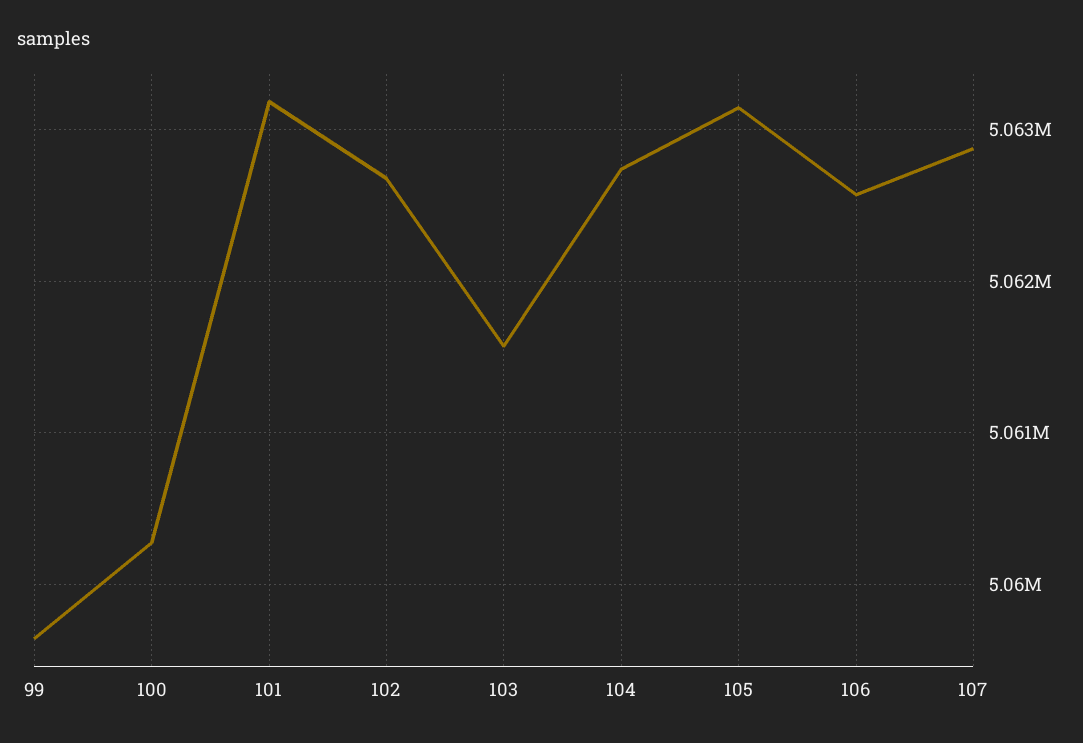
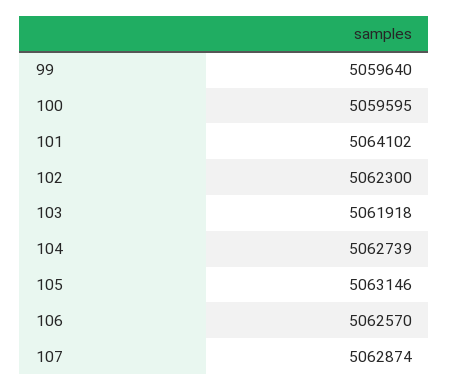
100: 5060300 -> 5059595
101: 5063200 -> 5064102
102: 5062700 -> 5062300
103: 5061600 -> 5061918

